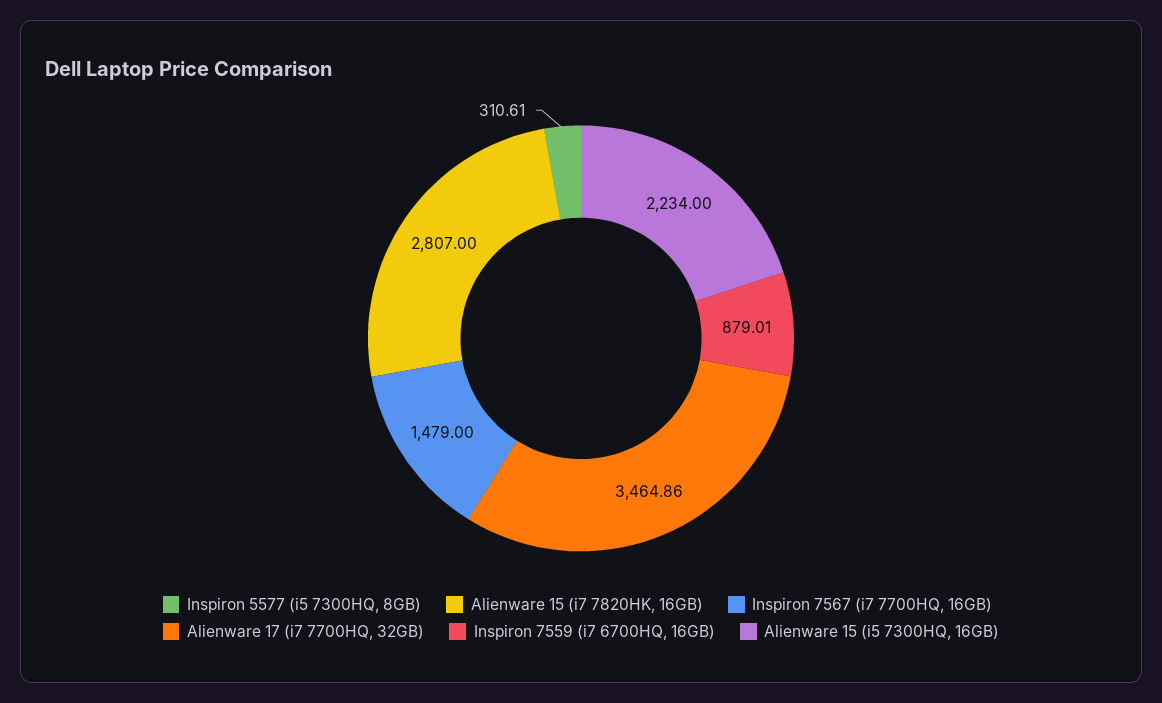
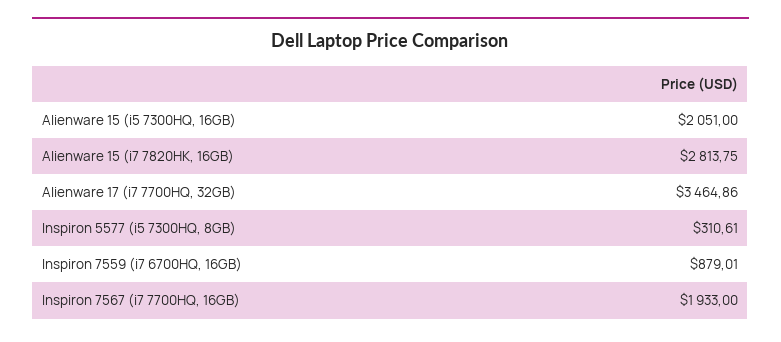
Alienware 15 (i7 7820HK, 16GB): 2807 -> 2813.75
Inspiron 7567 (i7 7700HQ, 16GB): 1479 -> 1933
Alienware 15 (i5 7300HQ, 16GB): 2234 -> 2051

